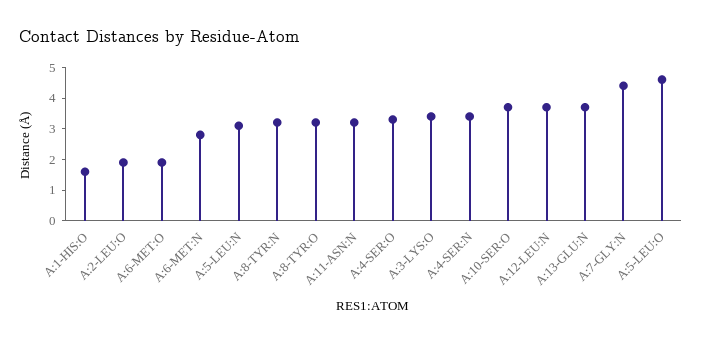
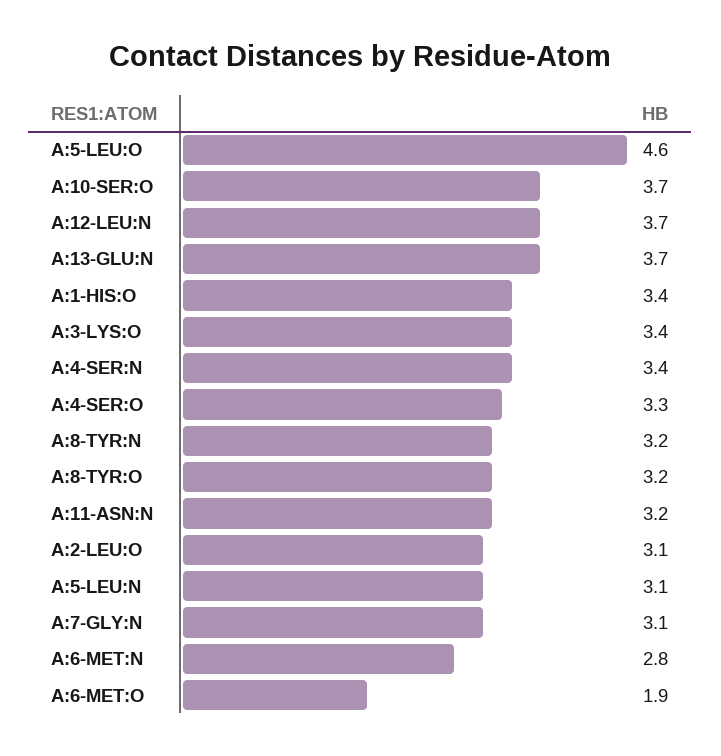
A:1-HIS:O: 1.5 -> 3.4
A:2-LEU:O: 2 -> 3.1
A:7-GLY:N: 4.5 -> 3.1

